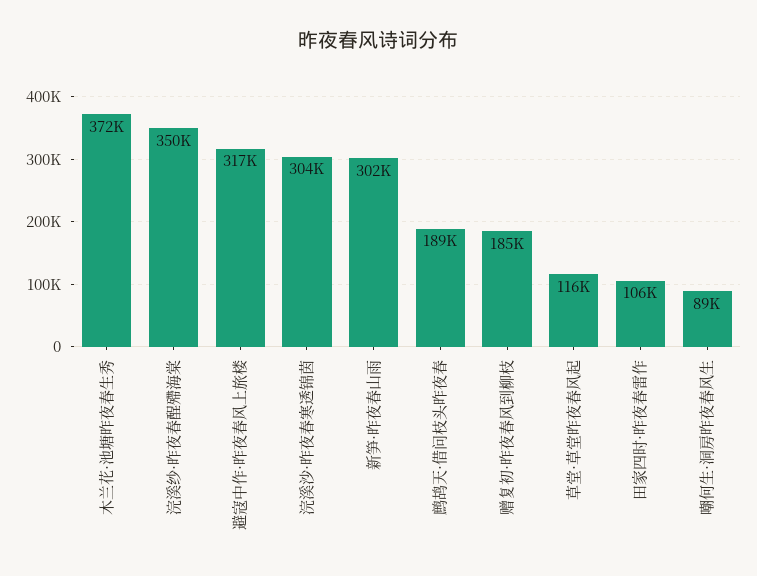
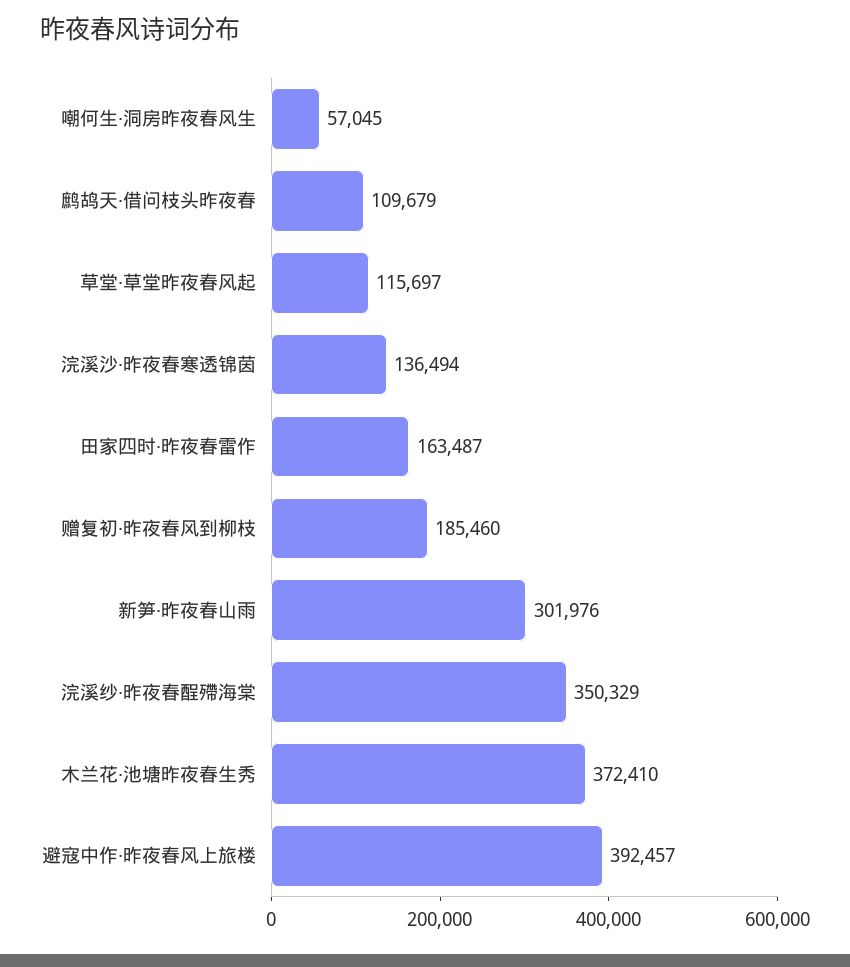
避寇中作·昨夜春风上旅楼: 317000 -> 392457
浣溪沙·昨夜春寒透锦茵: 304000 -> 136494
鹧鸪天·借问枝头昨夜春: 189000 -> 109679
田家四时·昨夜春雷作: 106000 -> 163487
嘲何生·洞房昨夜春风生: 89000 -> 57045

